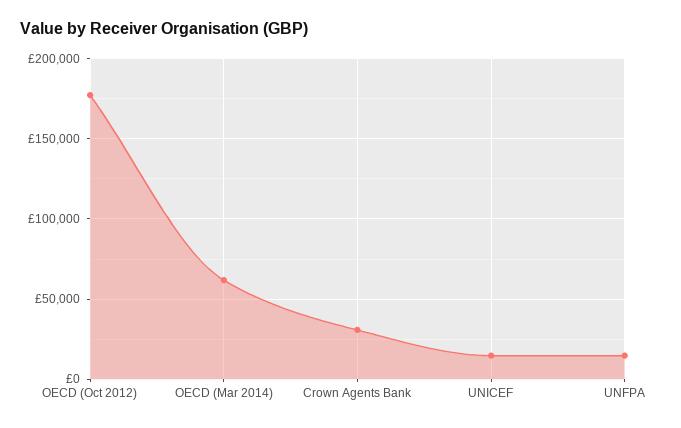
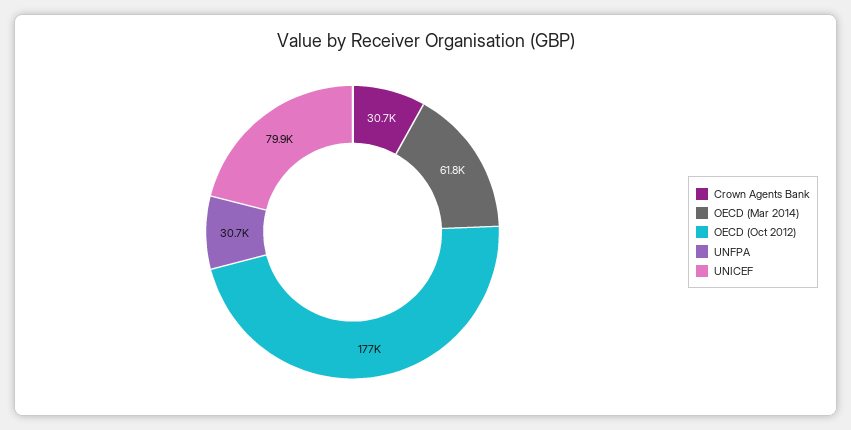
UNICEF: 15000 -> 79900
UNFPA: 15000 -> 30700

